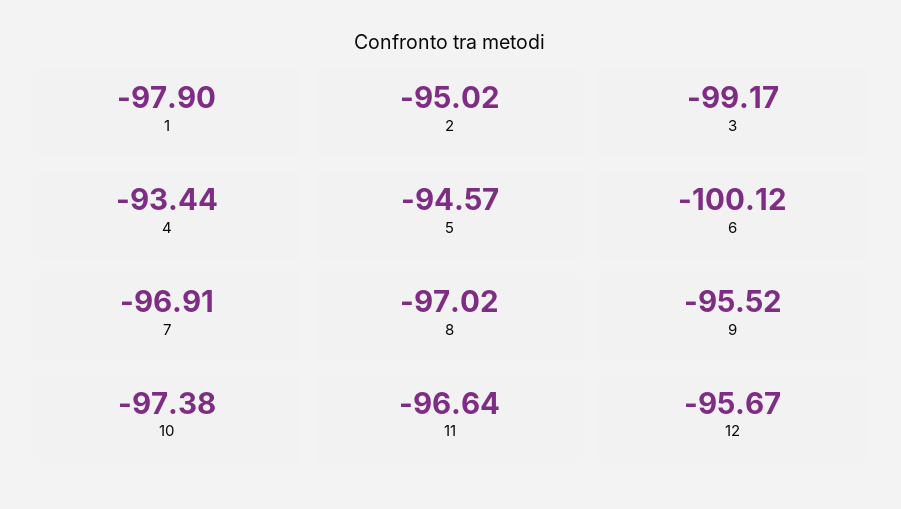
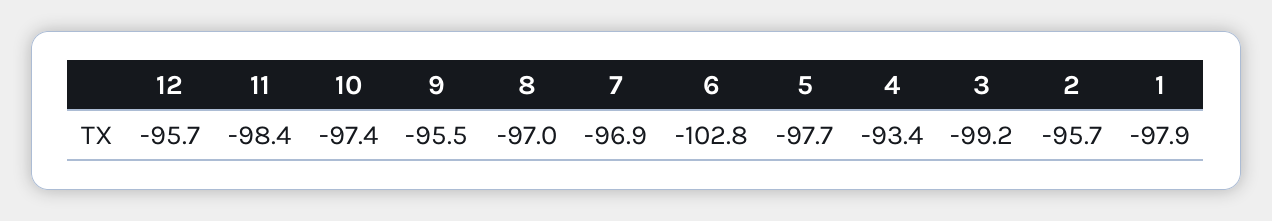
2: -95.02 -> -95.7
5: -94.57 -> -97.7
6: -100.12 -> -102.8
11: -96.64 -> -98.4

